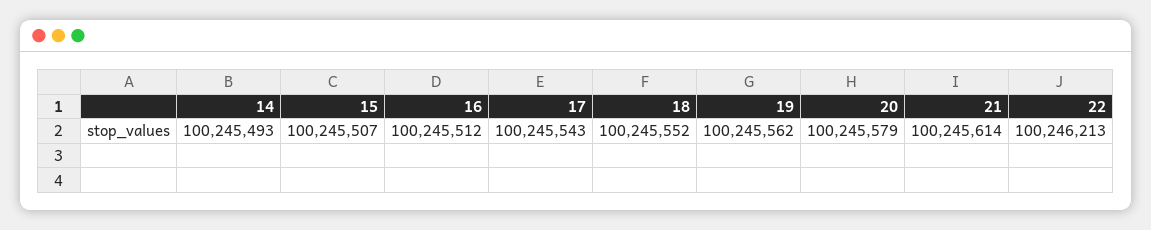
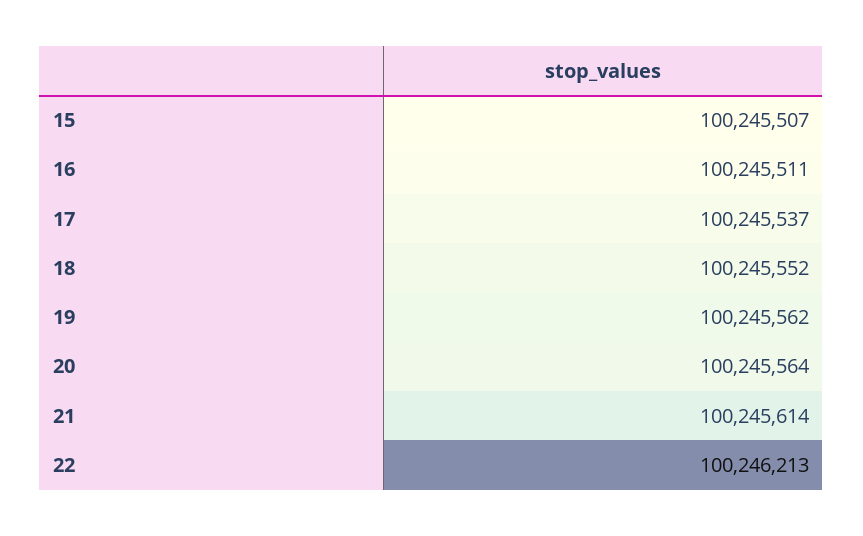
14: 100245493 -> none
16: 100245512 -> 100245511
17: 100245543 -> 100245537
20: 100245579 -> 100245564

